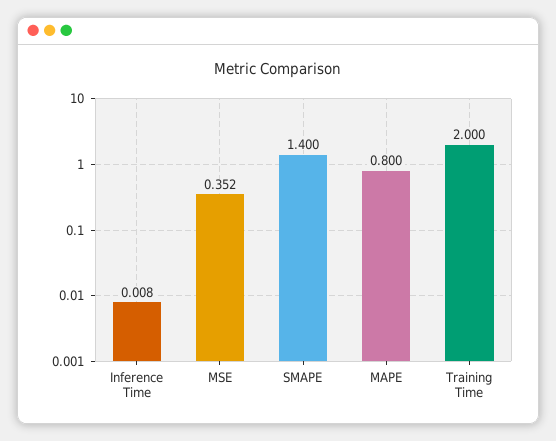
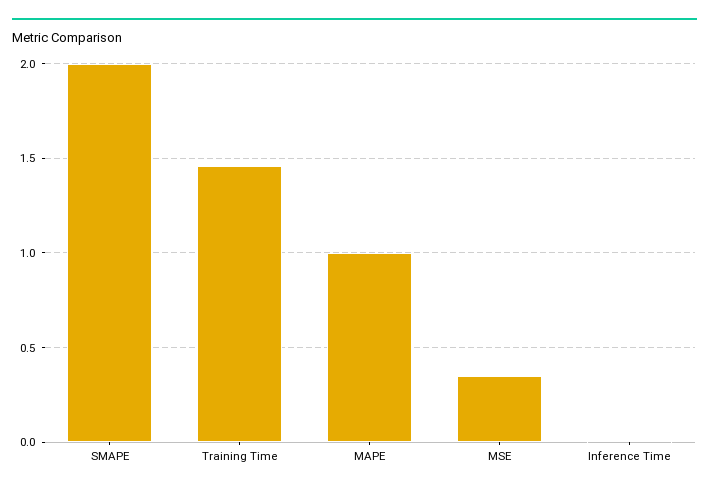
SMAPE: 1.4 -> 2
MAPE: 0.8 -> 1
Training Time: 2 -> 1.45

